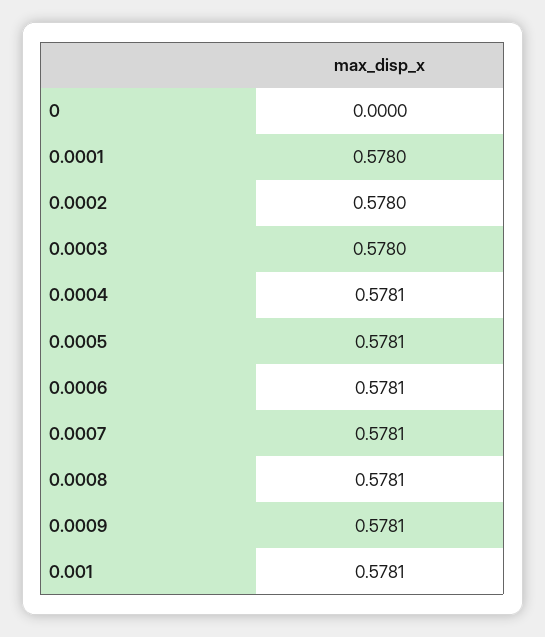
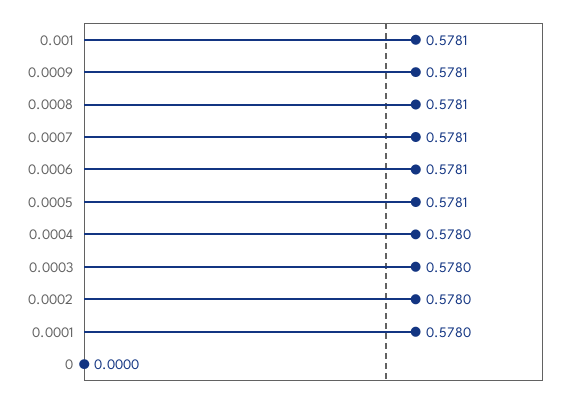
0.0004: 0.5781 -> 0.578

